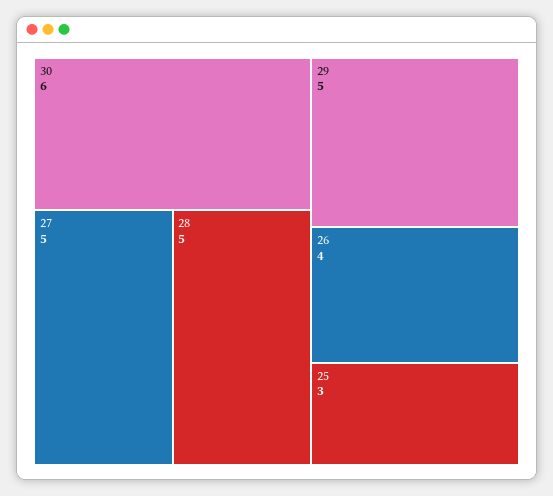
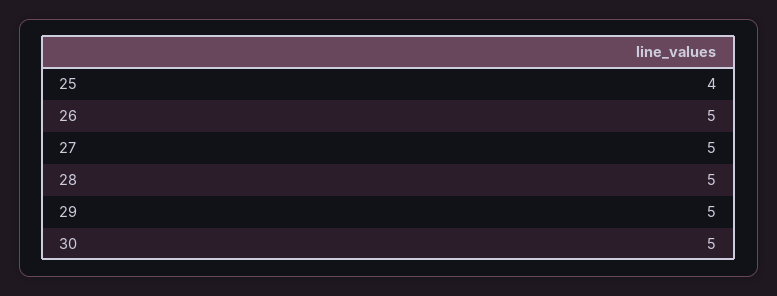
30: 6 -> 5
26: 4 -> 5
25: 3 -> 4

